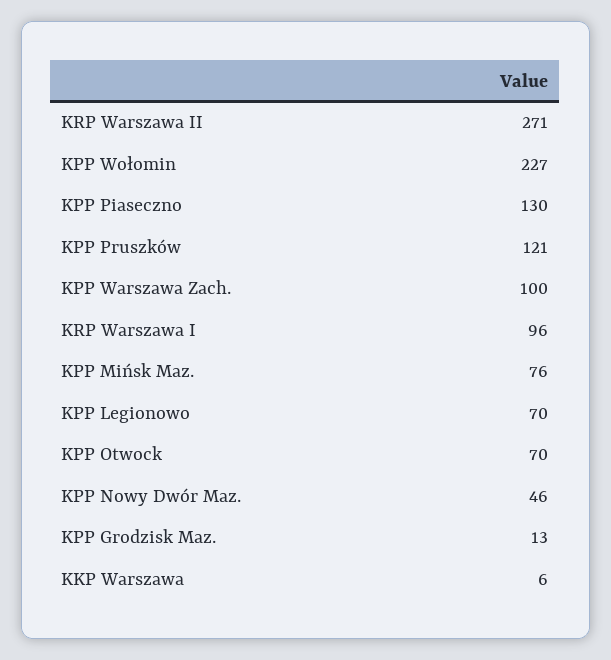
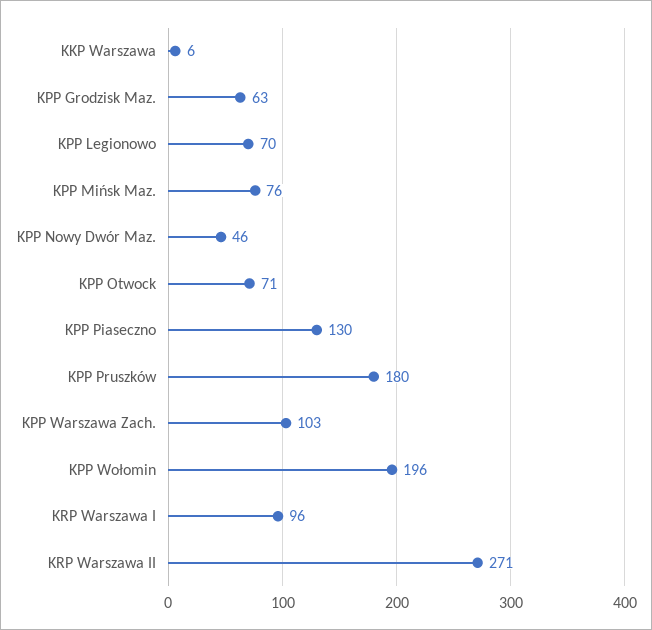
KPP Wołomin: 227 -> 196
KPP Pruszków: 121 -> 180
KPP Warszawa Zach.: 100 -> 103
KPP Otwock: 70 -> 71
KPP Grodzisk Maz.: 13 -> 63

